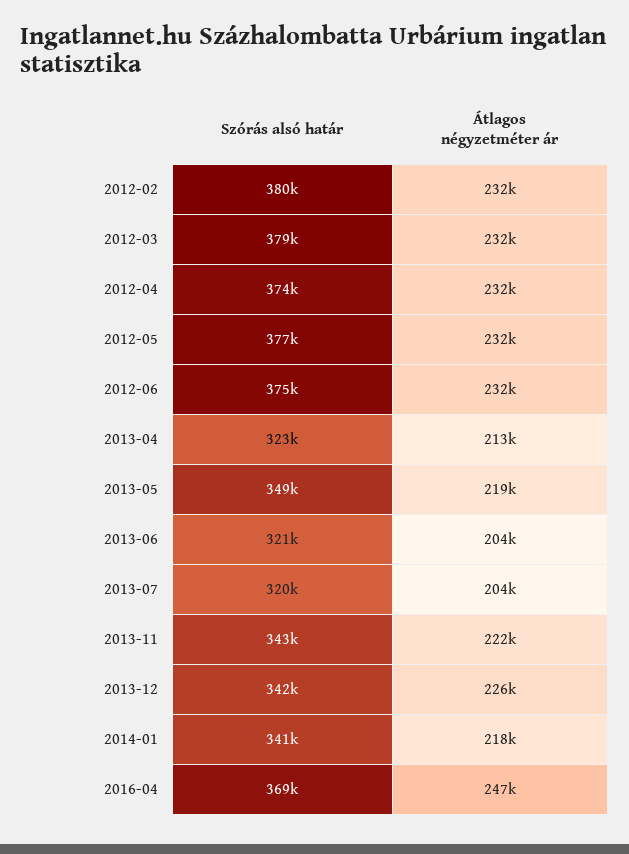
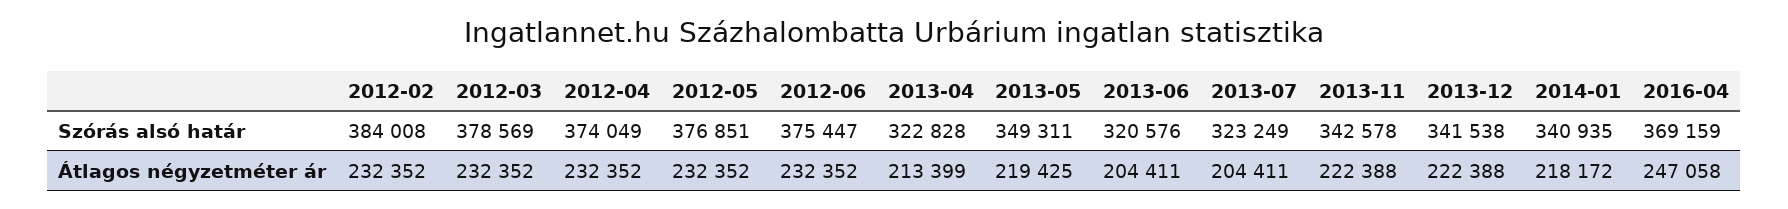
Szórás alsó határ, 2012-02: 380000 -> 384008
Szórás alsó határ, 2013-07: 320000 -> 323249
Átlagos négyzetméter ár, 2013-12: 226000 -> 222388

